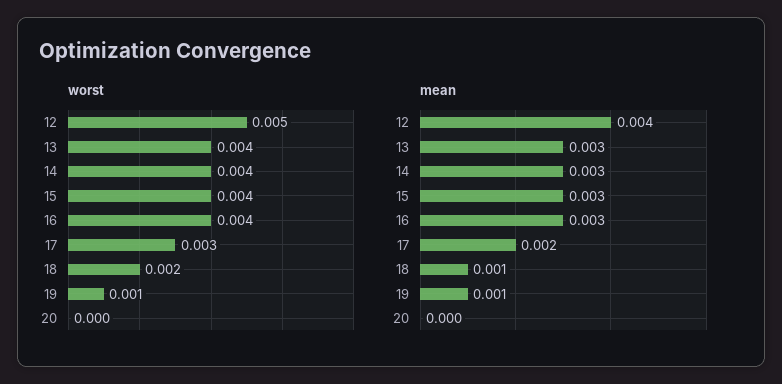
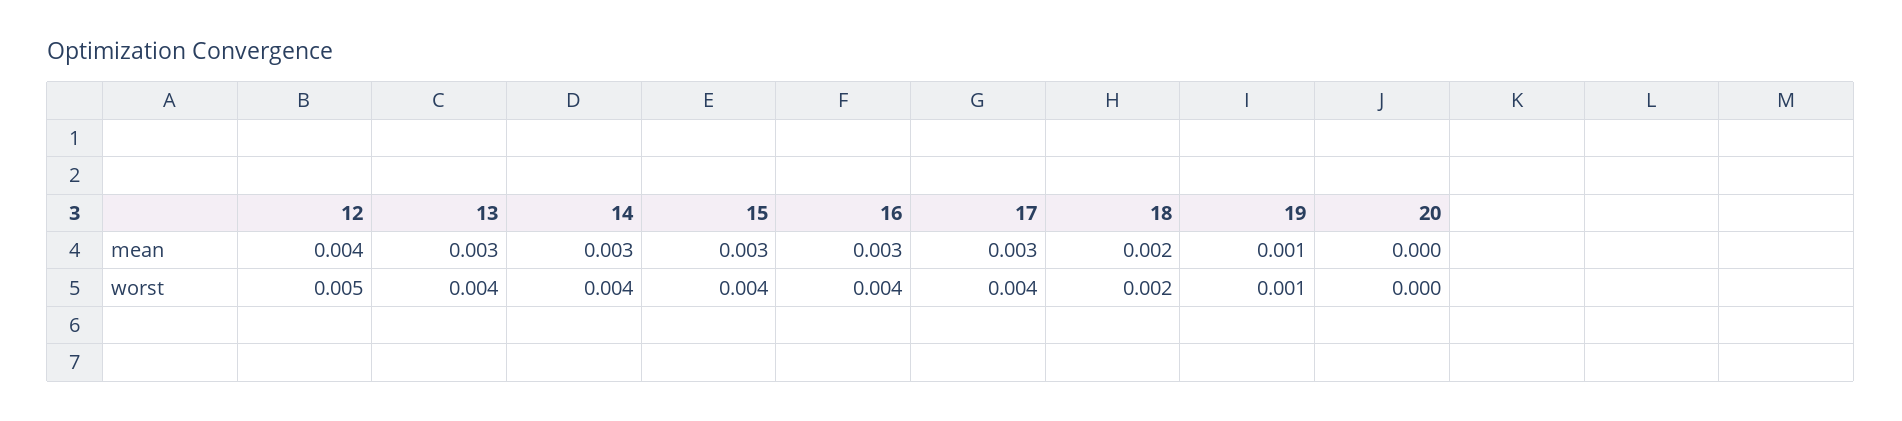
worst, 17: 0.003 -> 0.004
mean, 17: 0.002 -> 0.003
mean, 18: 0.001 -> 0.002

